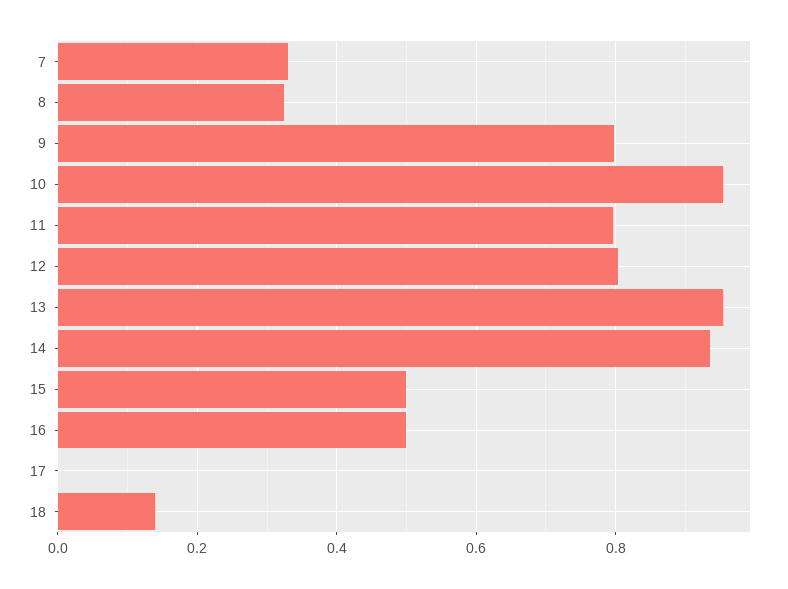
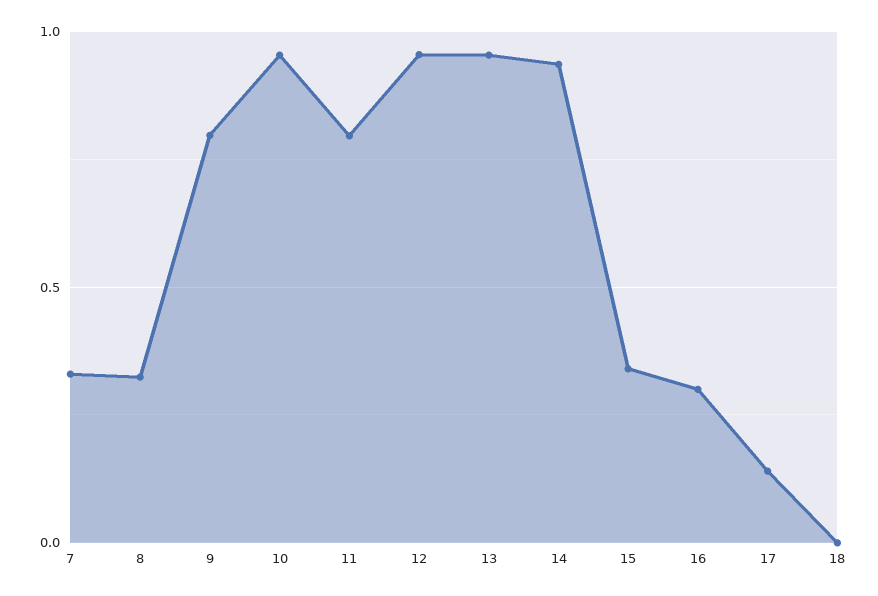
12: 0.8 -> 0.95
15: 0.5 -> 0.35
16: 0.5 -> 0.3
17: 0 -> 0.15
18: 0.14 -> 0

